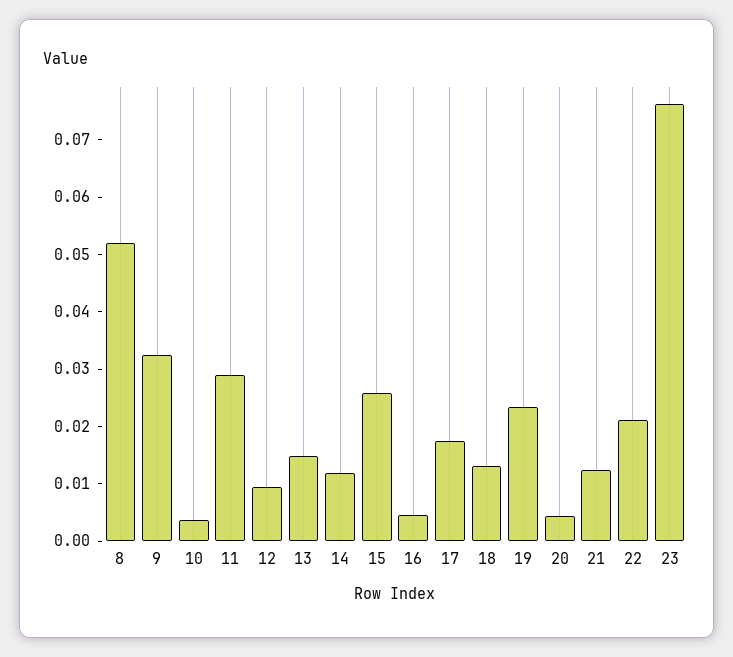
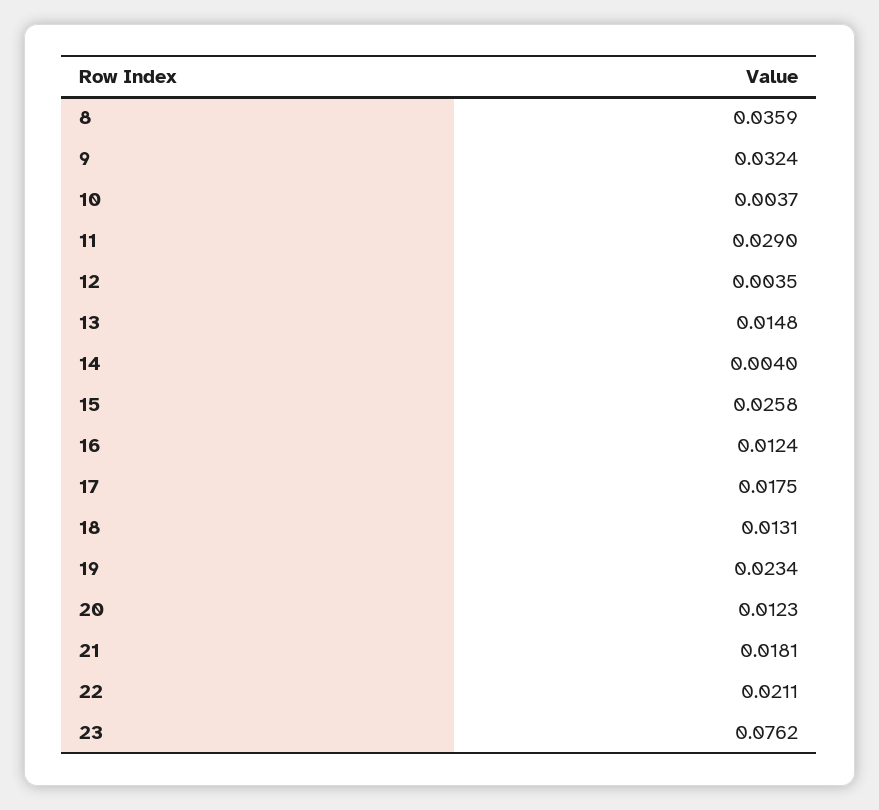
8: 0.052 -> 0.0359
12: 0.01 -> 0.0035
14: 0.012 -> 0.004
16: 0.004 -> 0.0124
20: 0.004 -> 0.0123
21: 0.012 -> 0.0181

